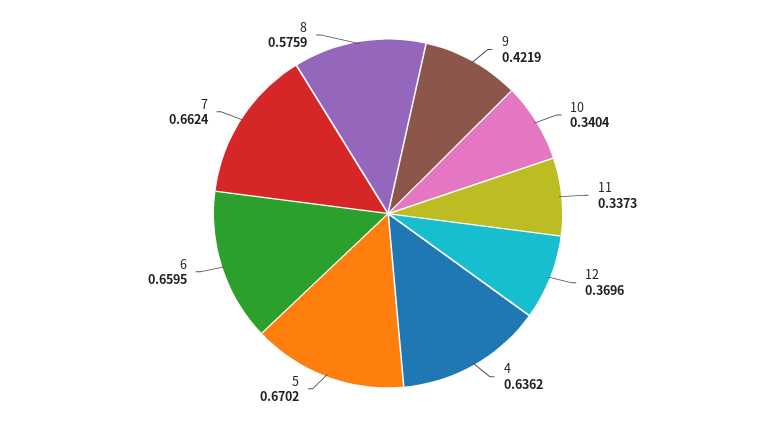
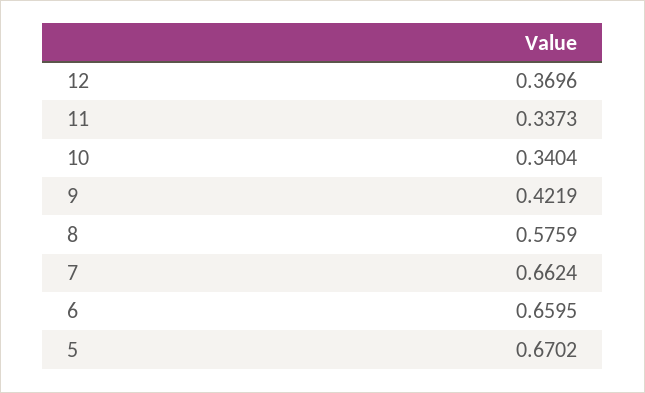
4: 0.6362 -> none

